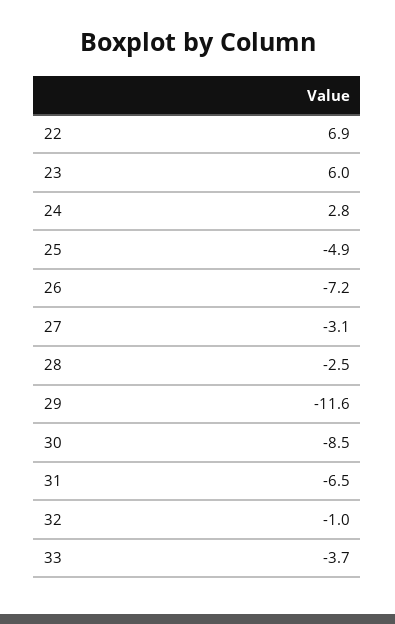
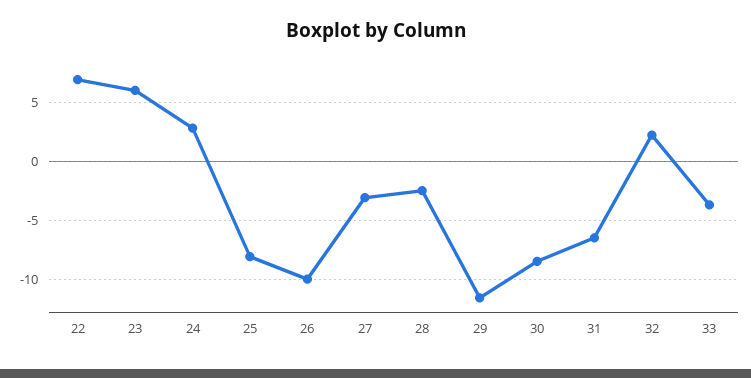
25: -4.9 -> -8
26: -7.2 -> -10
32: -1 -> 2

